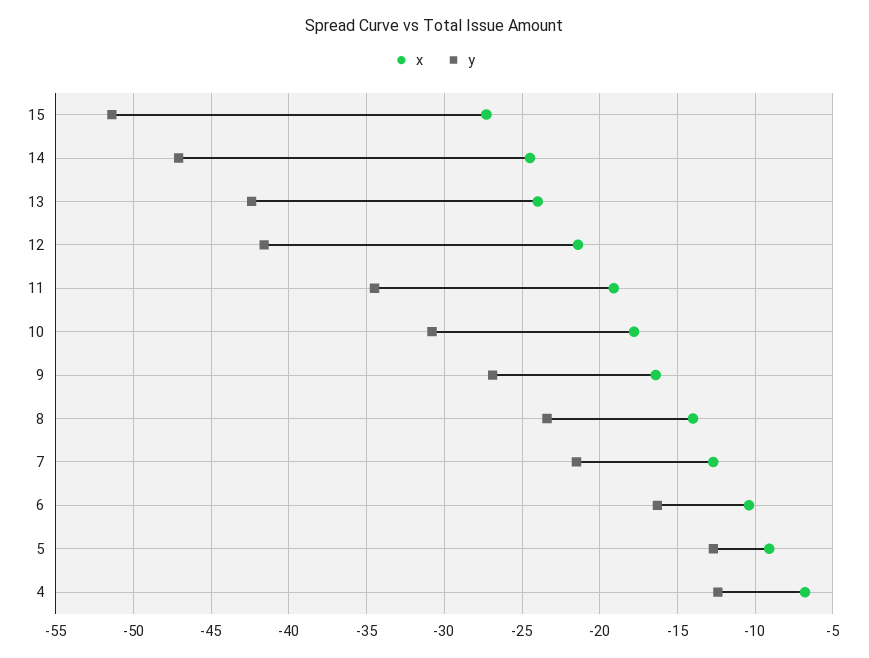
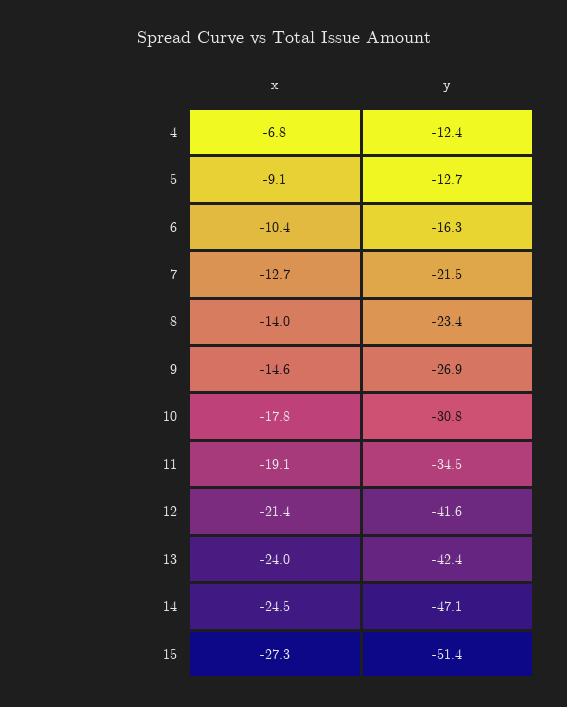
x, 9: -16.5 -> -14.6

